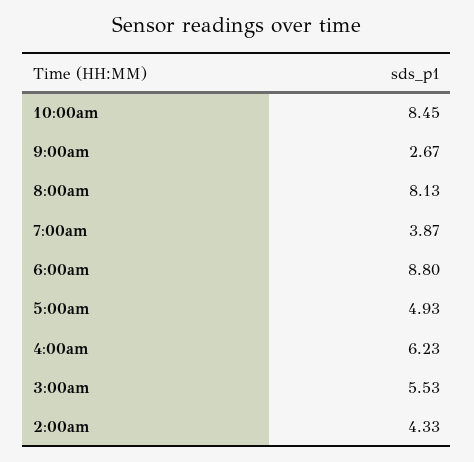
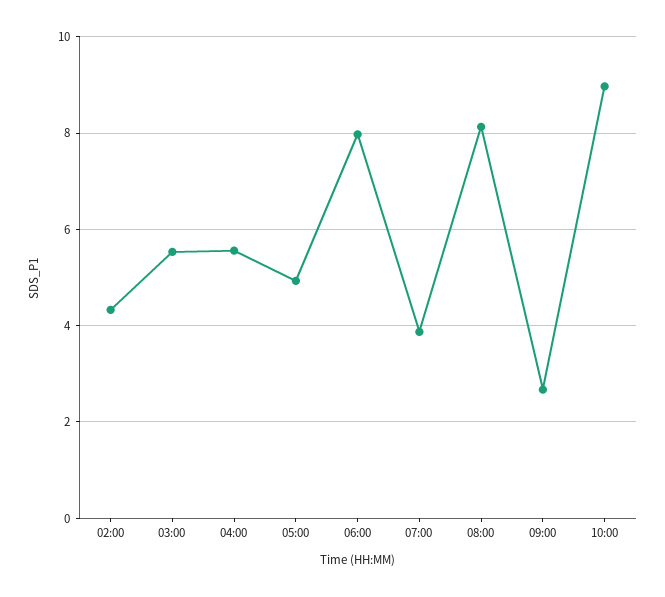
10:00am: 8.45 -> 9
6:00am: 8.8 -> 8
4:00am: 6.23 -> 5.6

